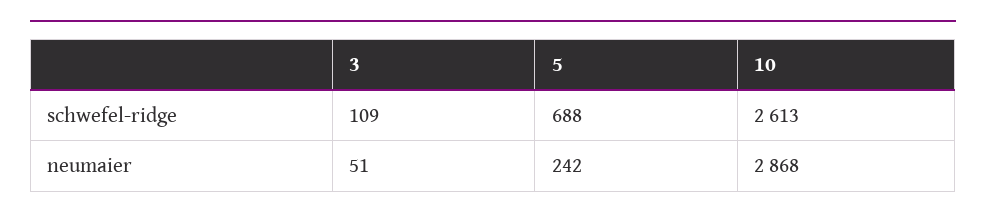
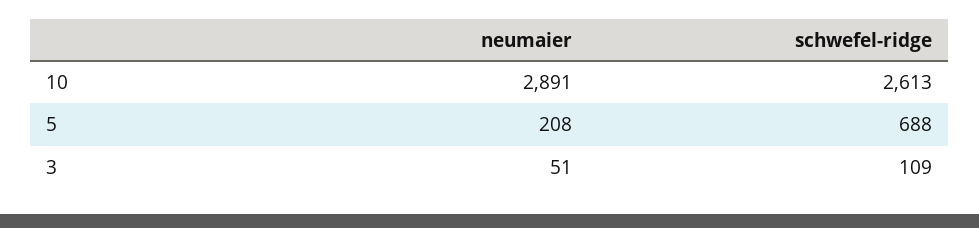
5, neumaier: 242 -> 208
10, neumaier: 2868 -> 2891

